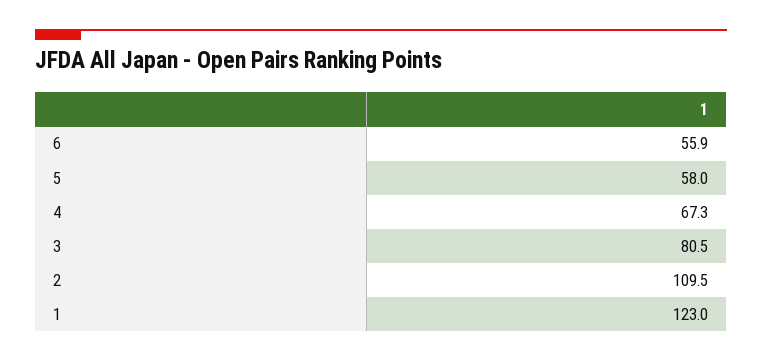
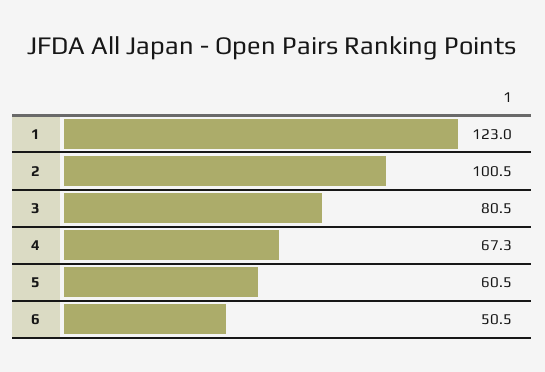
6: 55.9 -> 50.5
5: 58 -> 60.5
2: 109.5 -> 100.5

